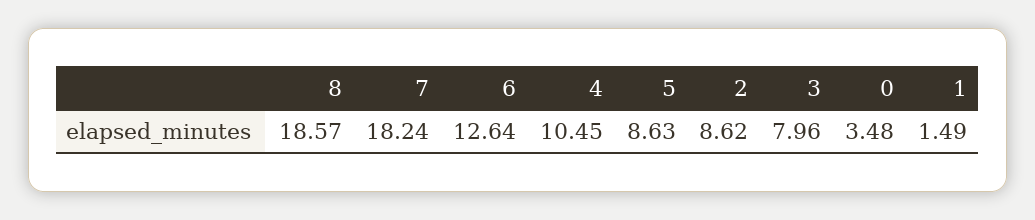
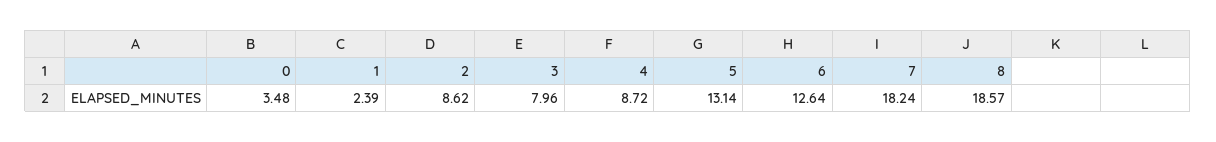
4: 10.45 -> 8.72
5: 8.63 -> 13.14
1: 1.49 -> 2.39

